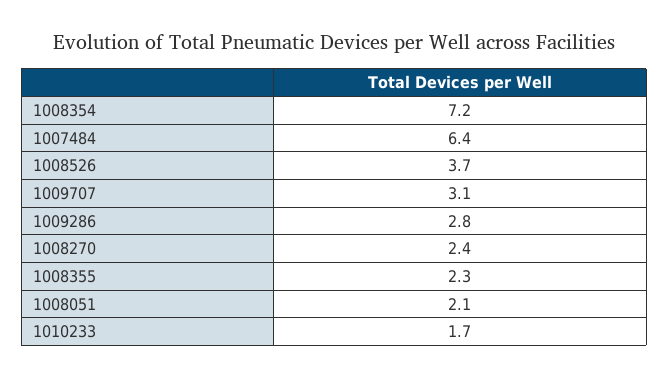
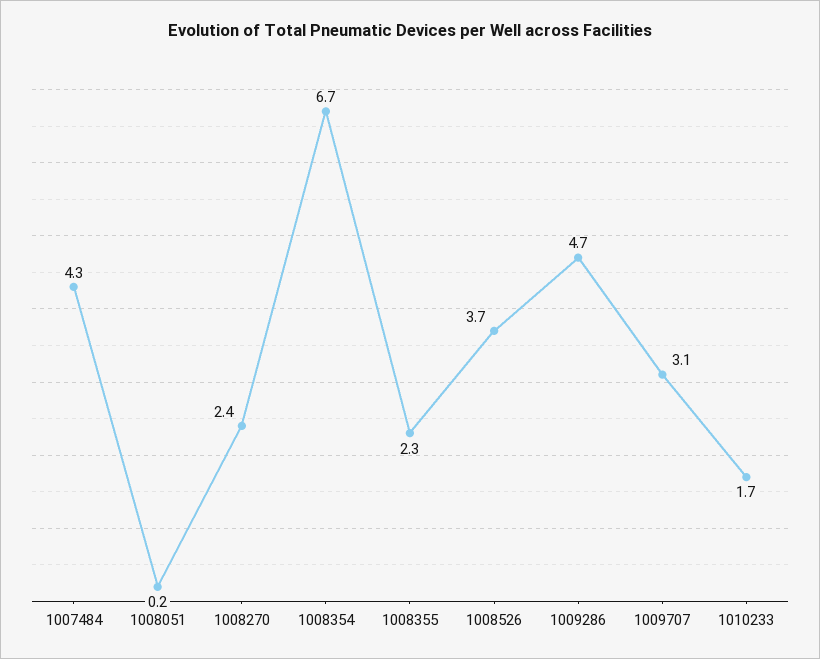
1008354: 7.2 -> 6.7
1007484: 6.4 -> 4.3
1009286: 2.8 -> 4.7
1008051: 2.1 -> 0.2

